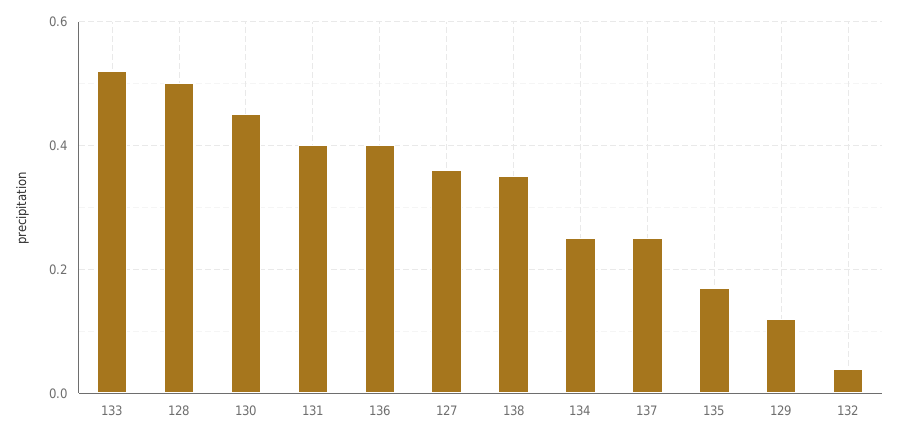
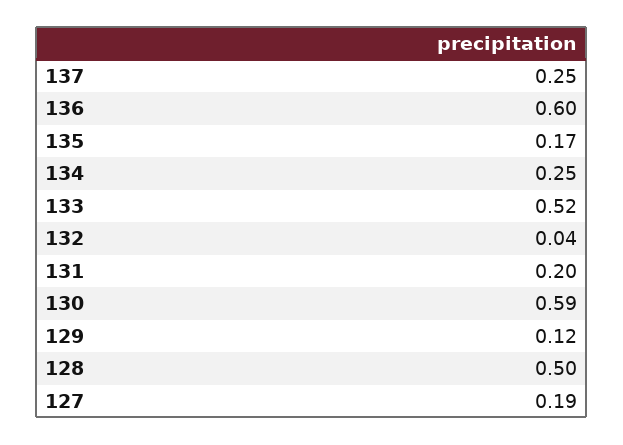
130: 0.45 -> 0.59
131: 0.4 -> 0.2
136: 0.4 -> 0.6
127: 0.35 -> 0.19
138: 0.35 -> none

